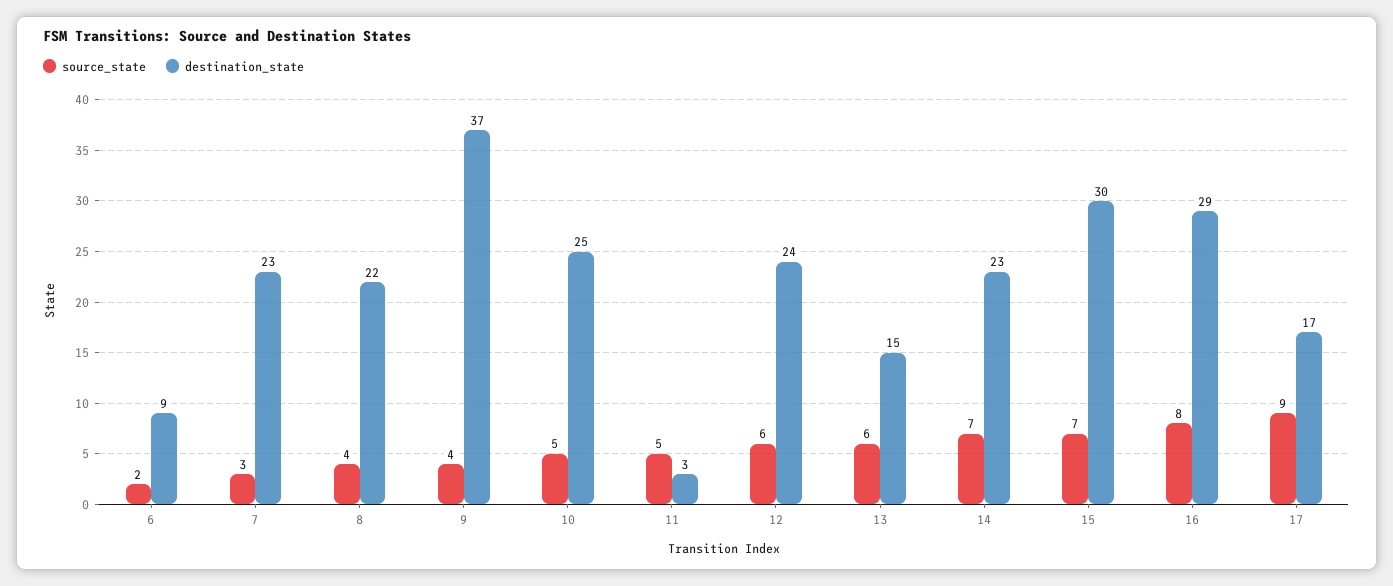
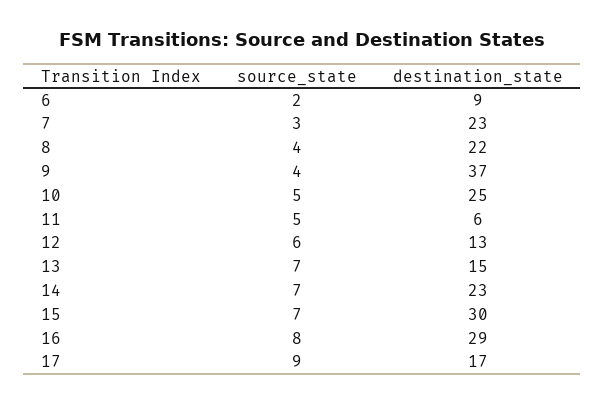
destination_state, 11: 3 -> 6
destination_state, 12: 24 -> 13
source_state, 13: 6 -> 7

